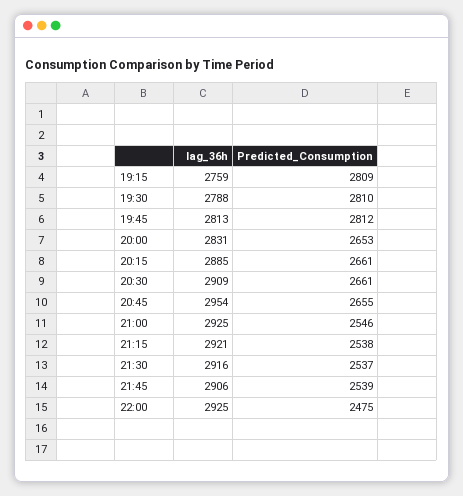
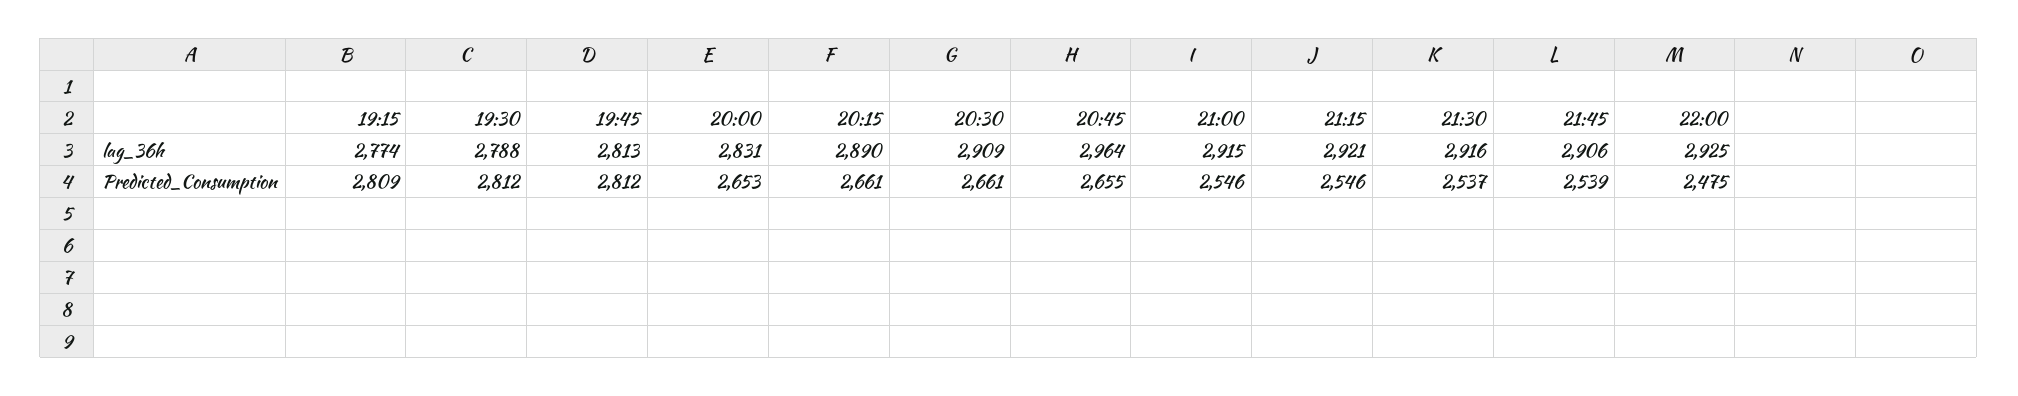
lag_36h, 19:15: 2759 -> 2774
Predicted_Consumption, 19:30: 2810 -> 2812
lag_36h, 20:15: 2885 -> 2890
lag_36h, 20:45: 2954 -> 2964
lag_36h, 21:00: 2925 -> 2915
Predicted_Consumption, 21:15: 2538 -> 2546

